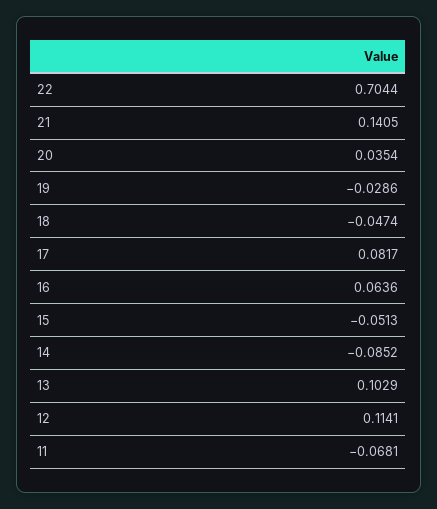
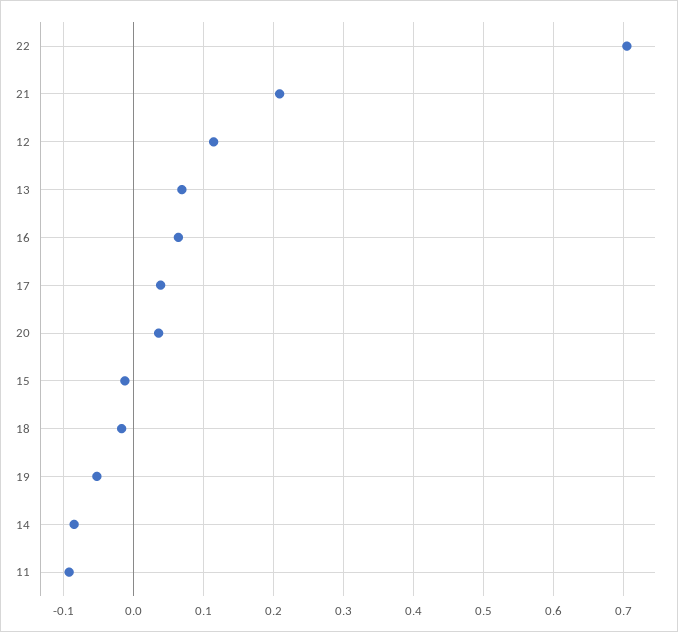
21: 0.1405 -> 0.21
19: -0.0286 -> -0.05
18: -0.0474 -> -0.02
17: 0.0817 -> 0.04
15: -0.0513 -> -0.01
13: 0.1029 -> 0.07
11: -0.0681 -> -0.09

